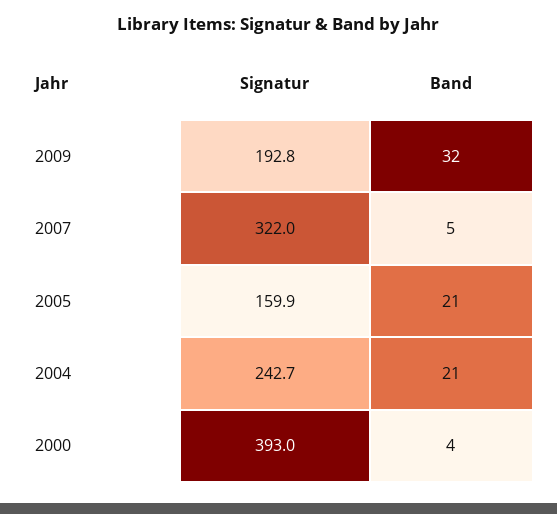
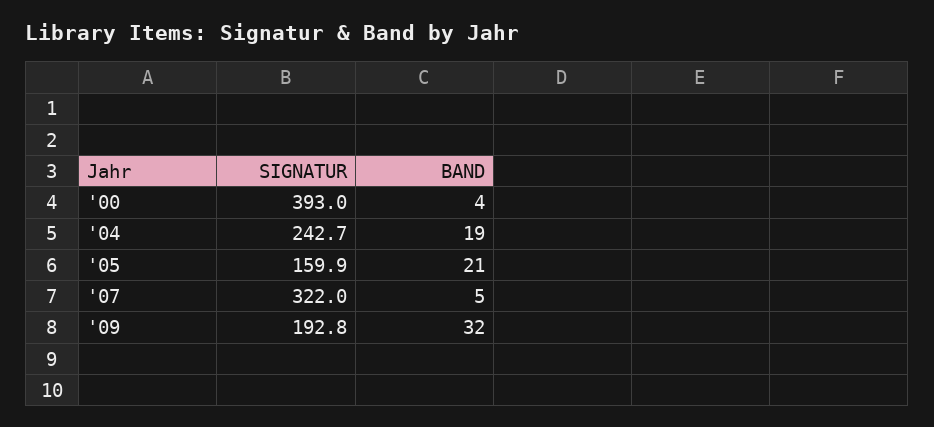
Band, 2004: 21 -> 19

